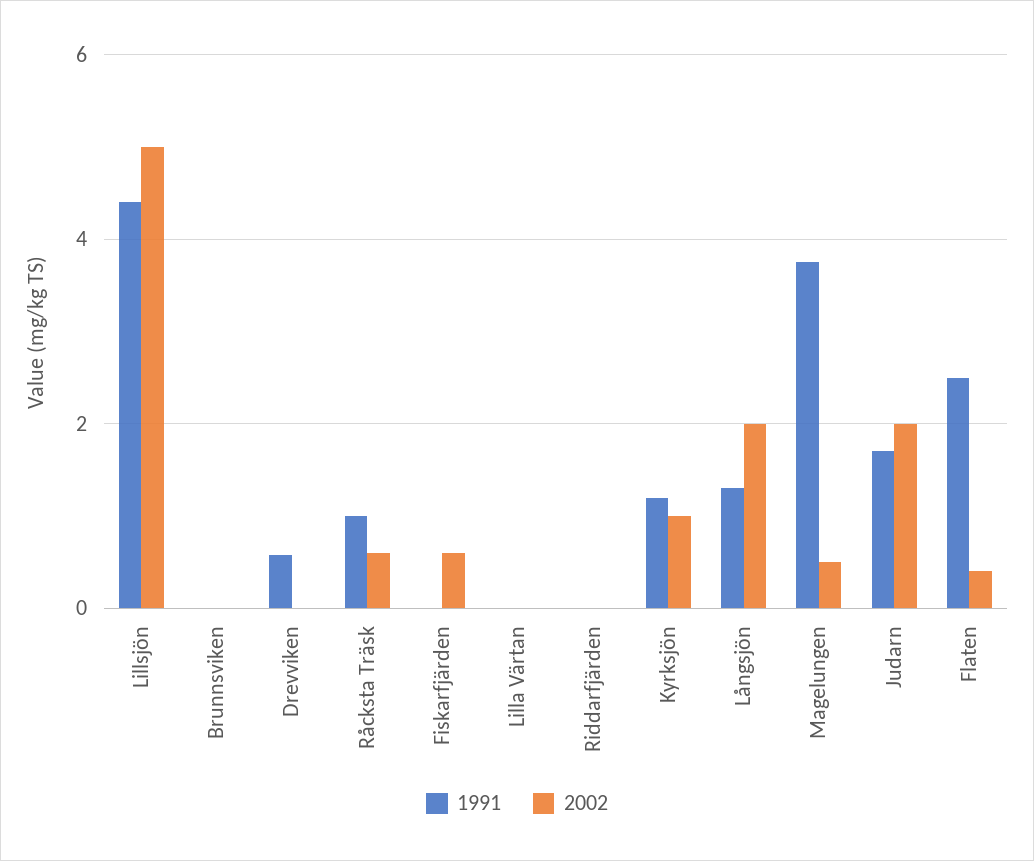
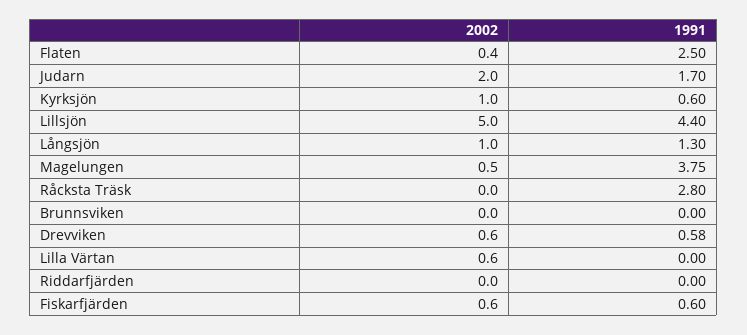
2002, Drevviken: 0 -> 0.6
1991, Råcksta Träsk: 1 -> 2.8
2002, Råcksta Träsk: 0.6 -> 0
1991, Fiskarfjärden: 0 -> 0.6
2002, Lilla Värtan: 0 -> 0.6
1991, Kyrksjön: 1.2 -> 0.6
2002, Långsjön: 2 -> 1

